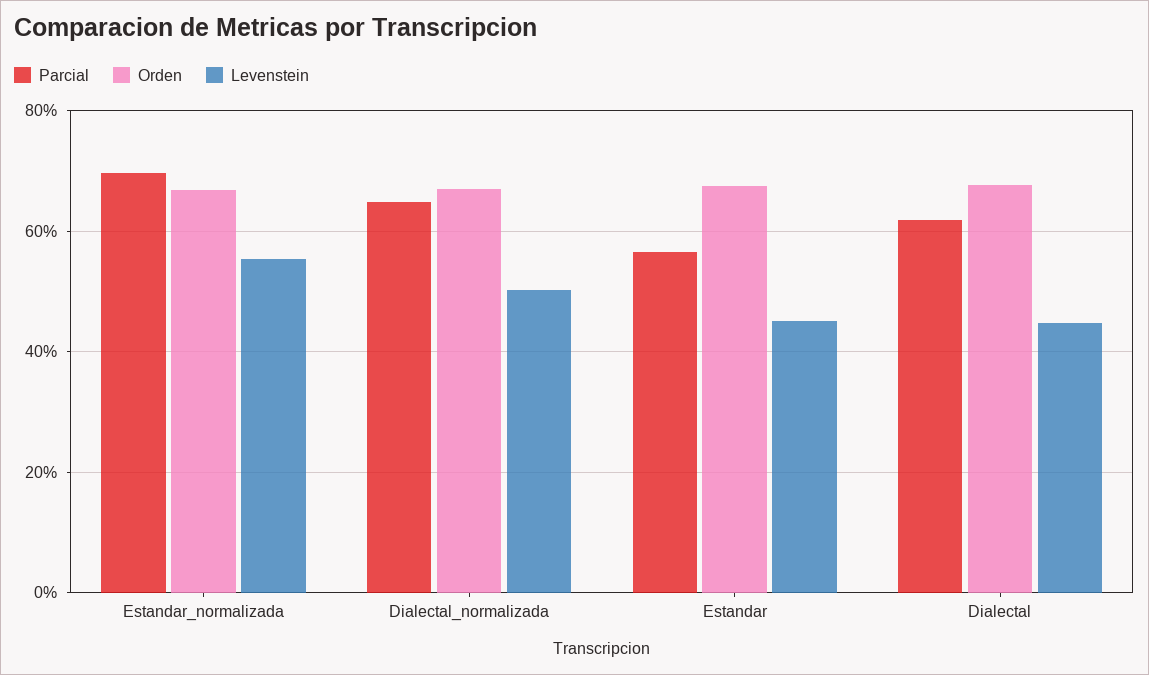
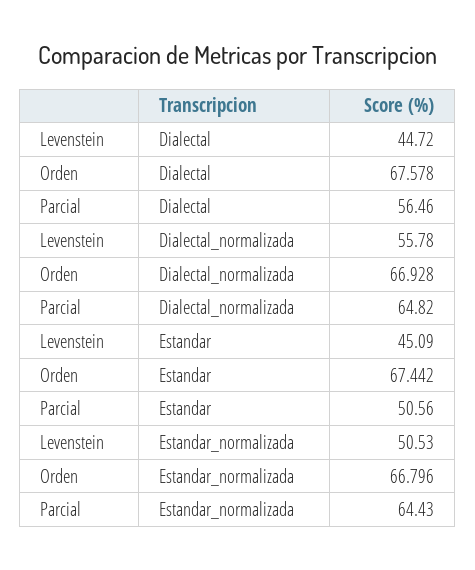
Parcial, Estandar_normalizada: 70 -> 64.43
Levenstein, Estandar_normalizada: 56 -> 50.53
Levenstein, Dialectal_normalizada: 50 -> 55.78
Parcial, Estandar: 56 -> 50.56
Parcial, Dialectal: 62 -> 56.46

